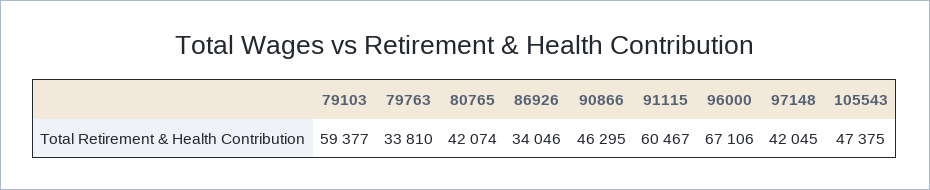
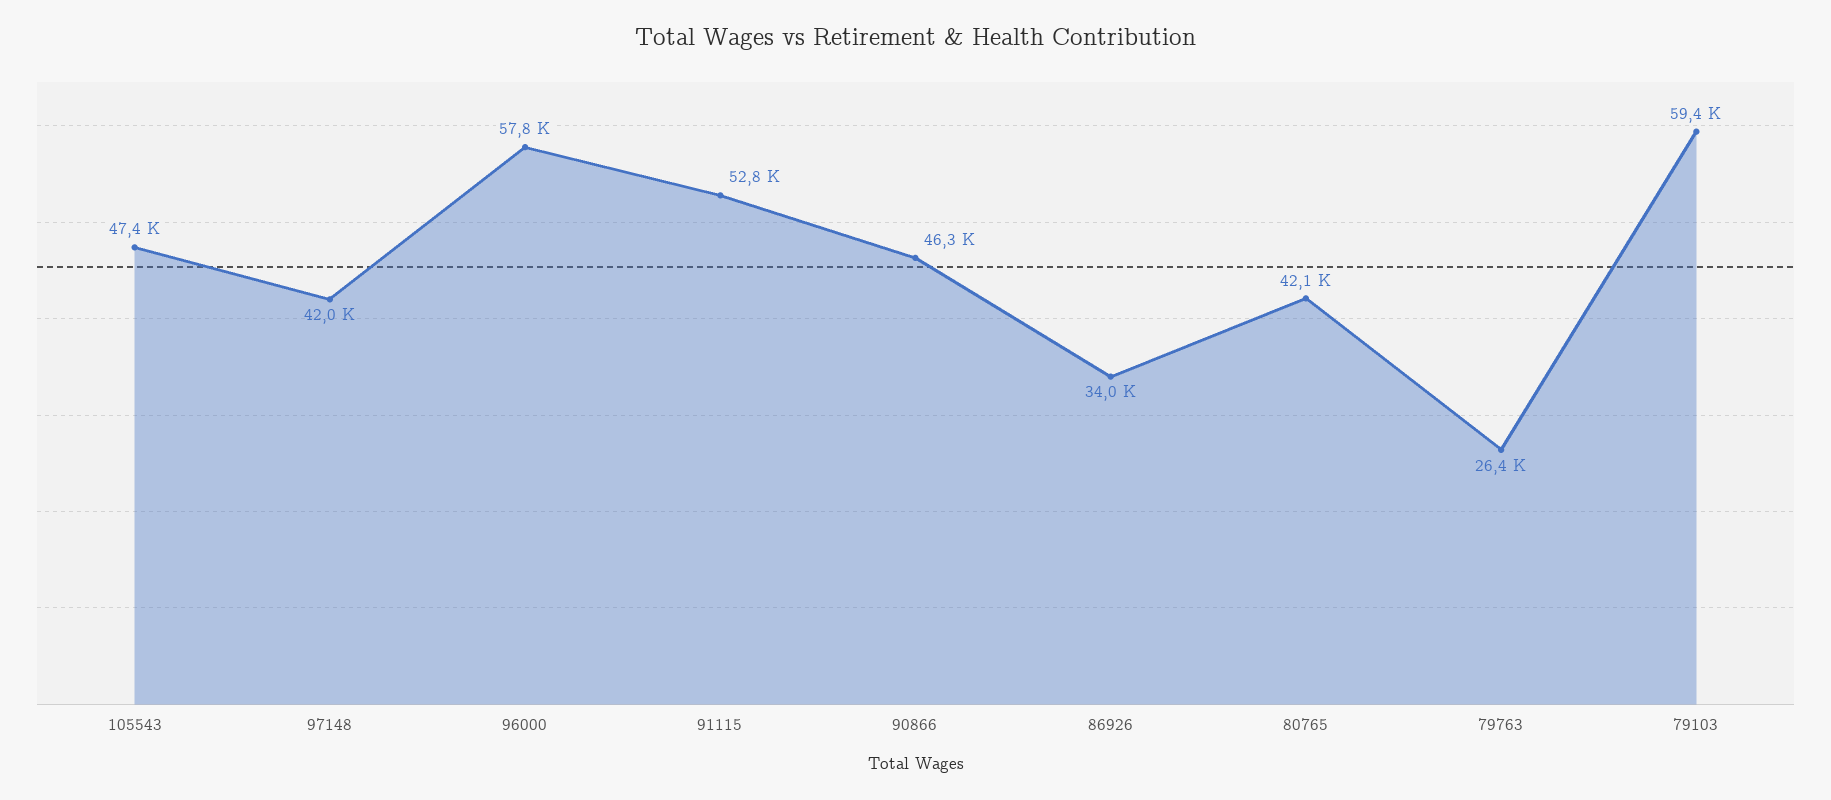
79763: 33810 -> 26400
91115: 60467 -> 52800
96000: 67106 -> 57800

